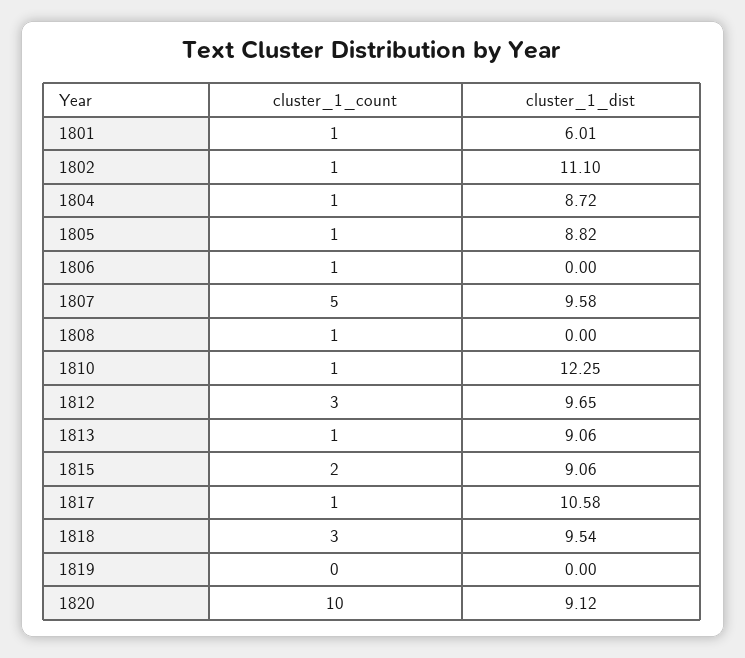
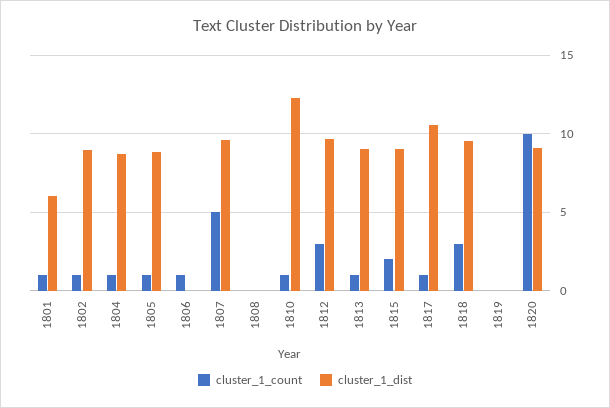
cluster_1_dist, 1802: 11.1 -> 9
cluster_1_count, 1808: 1 -> 0

